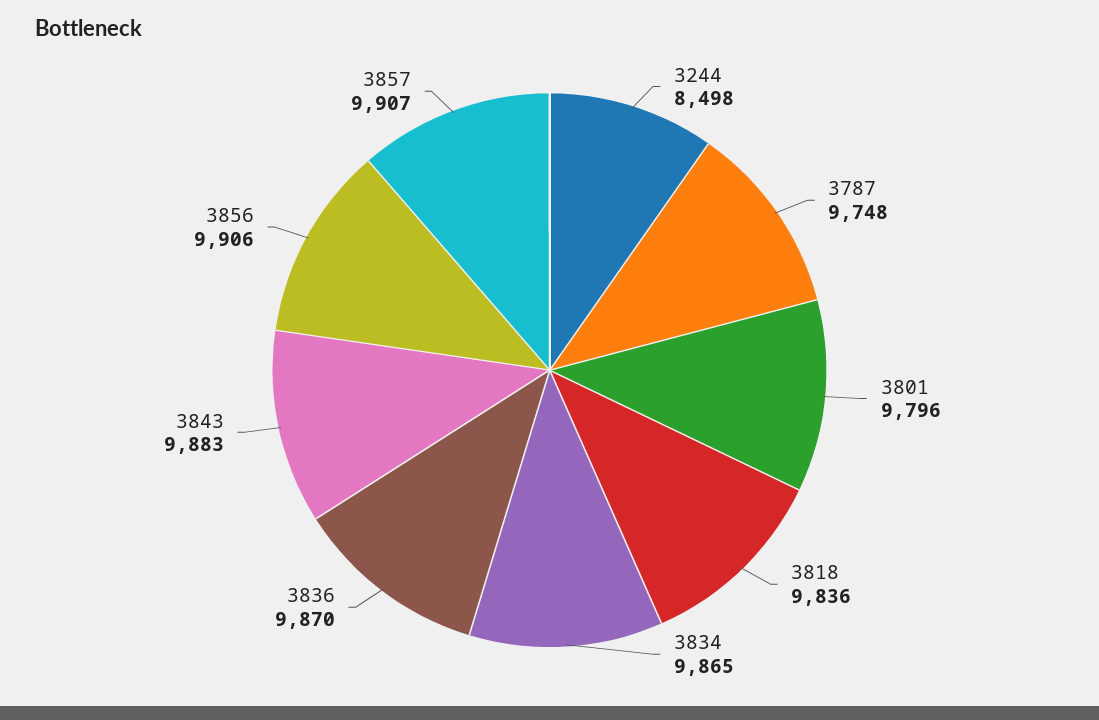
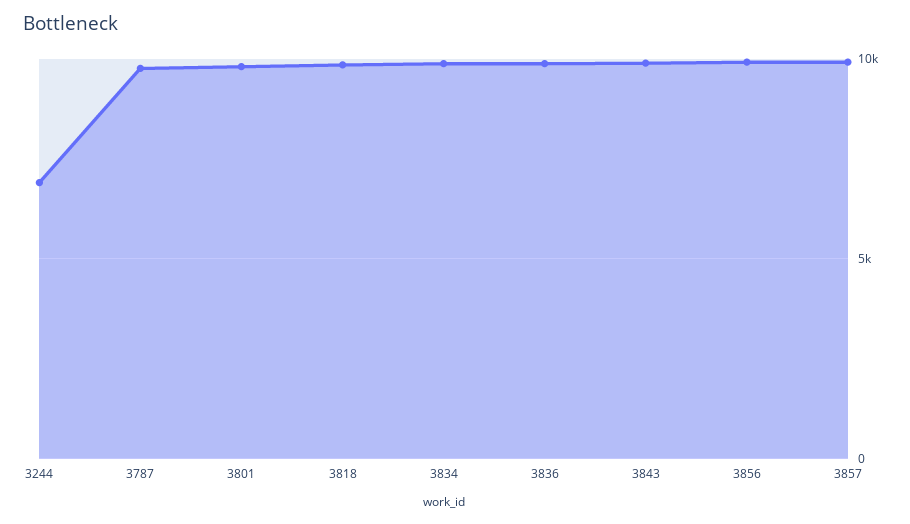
3244: 8498 -> 7000

